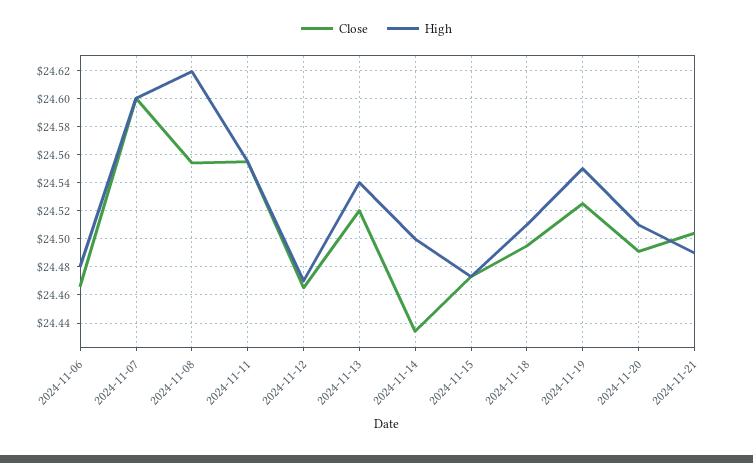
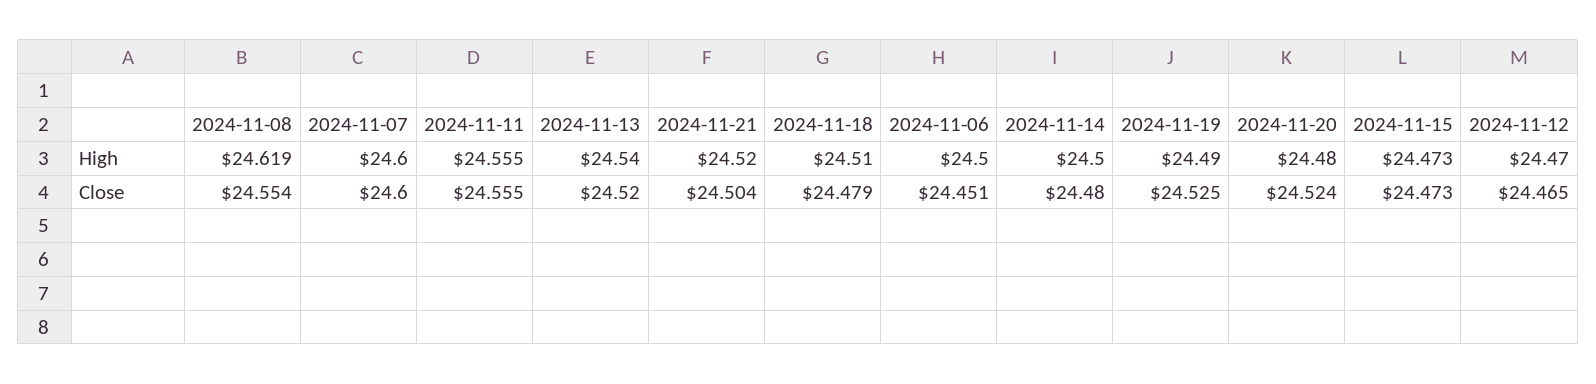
Close, 2024-11-06: 24.465 -> 24.451
High, 2024-11-06: 24.48 -> 24.5
Close, 2024-11-14: 24.435 -> 24.48
Close, 2024-11-18: 24.495 -> 24.479
High, 2024-11-19: 24.55 -> 24.49
Close, 2024-11-20: 24.49 -> 24.524
High, 2024-11-20: 24.51 -> 24.48
High, 2024-11-21: 24.49 -> 24.52

